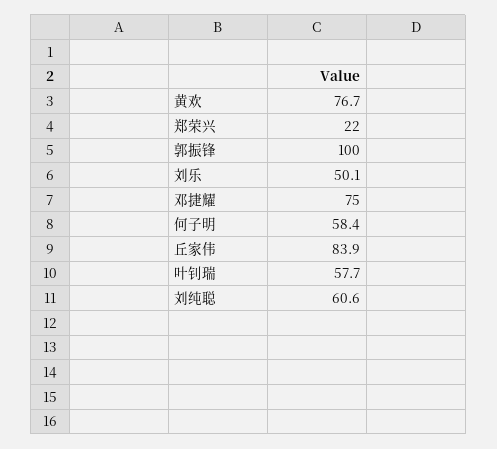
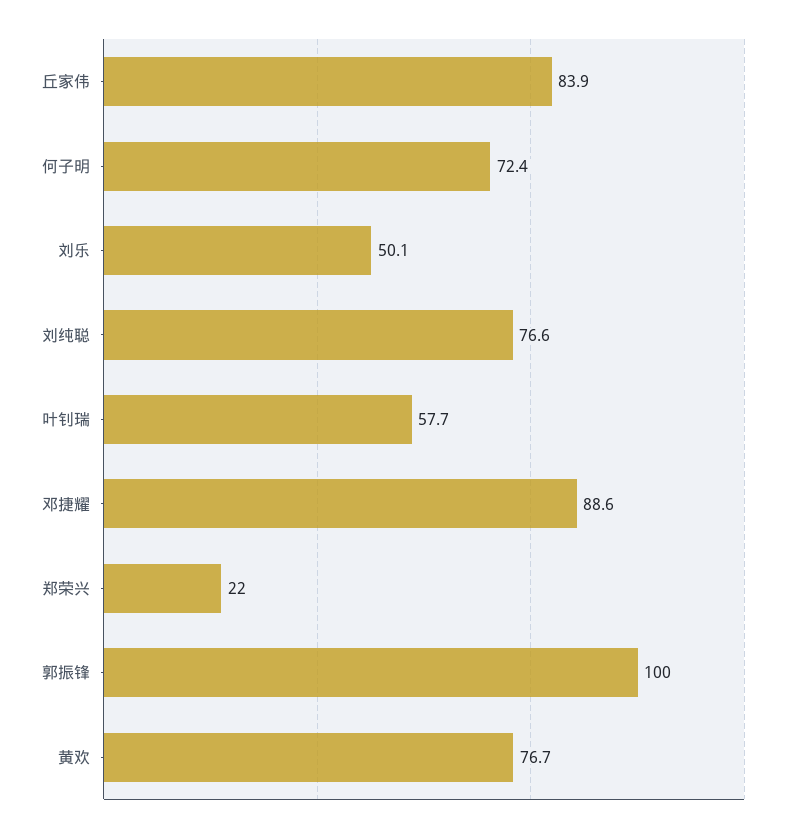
邓捷耀: 75 -> 88.6
何子明: 58.4 -> 72.4
刘纯聪: 60.6 -> 76.6

